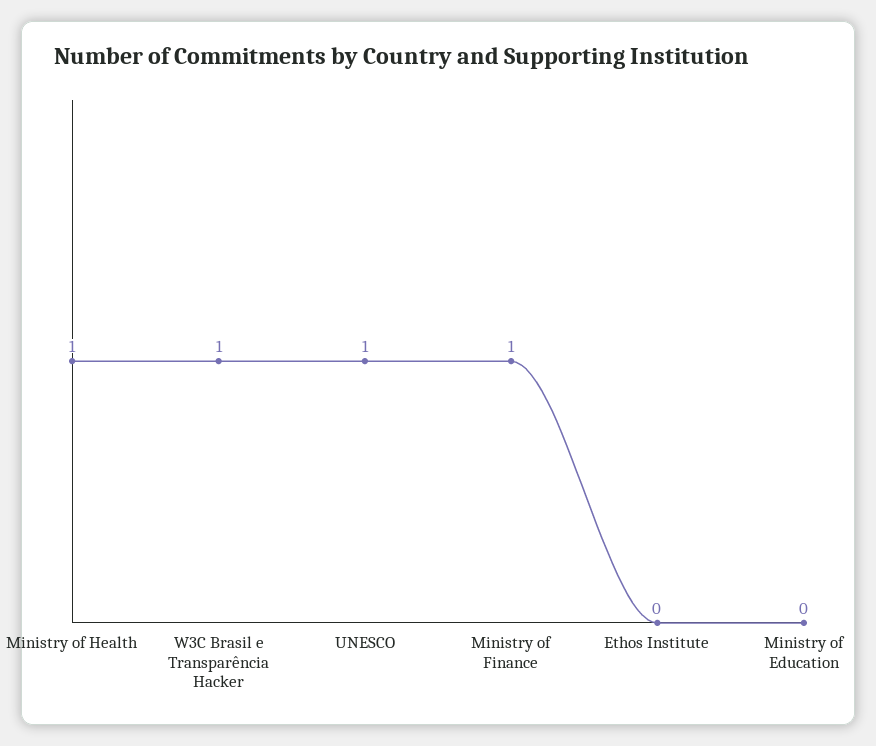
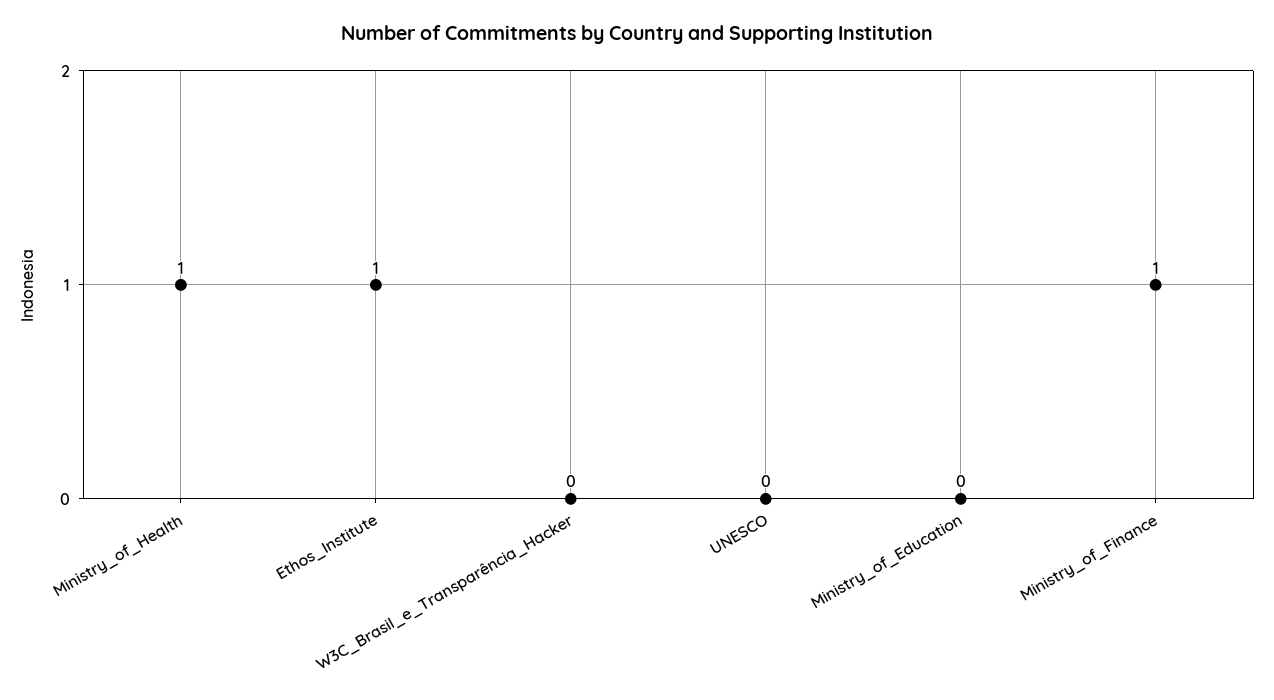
W3C Brasil e Transparência Hacker: 1 -> 0
UNESCO: 1 -> 0
Ethos Institute: 0 -> 1

